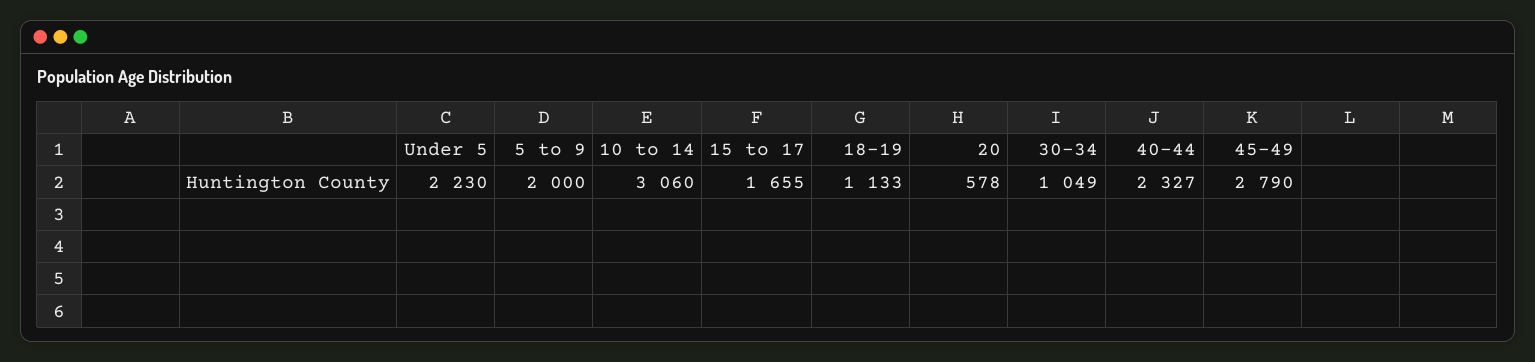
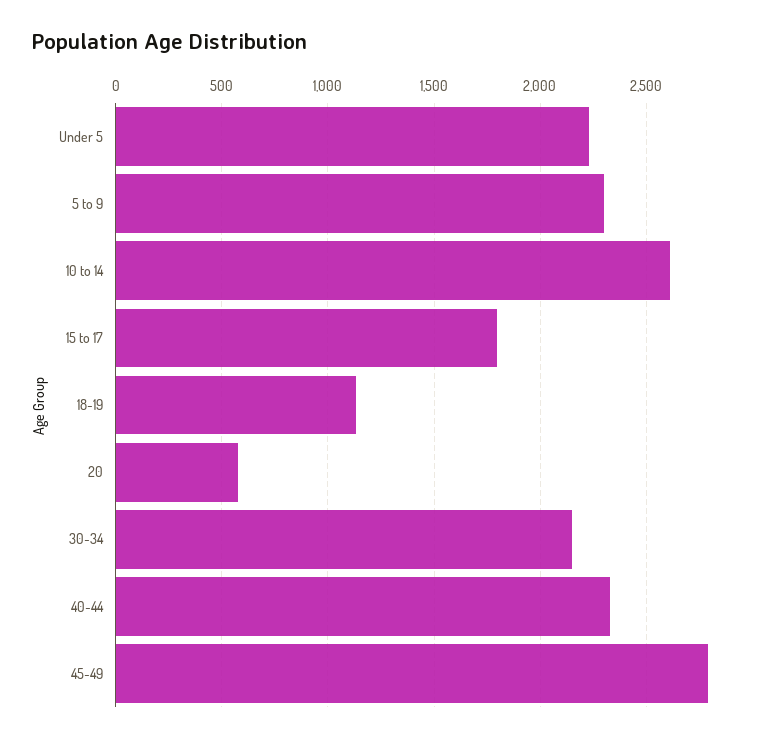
5 to 9: 2000 -> 2300
10 to 14: 3060 -> 2600
15 to 17: 1655 -> 1800
30-34: 1049 -> 2150

